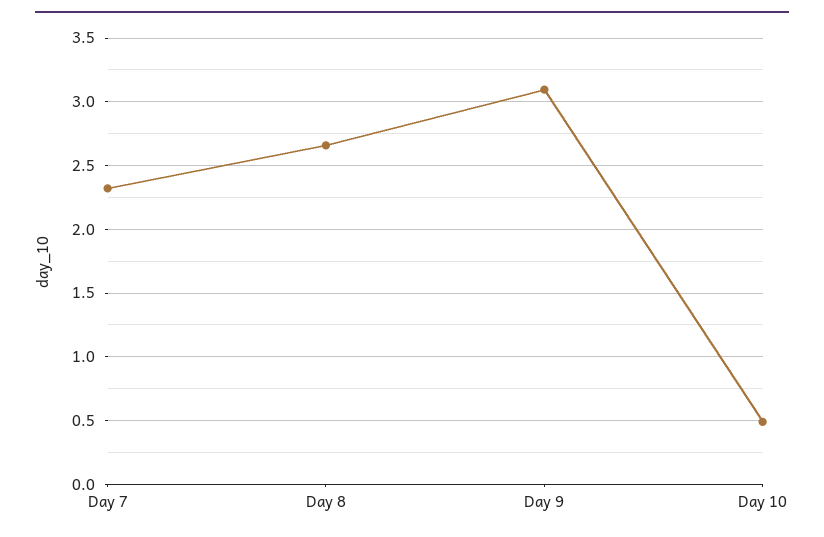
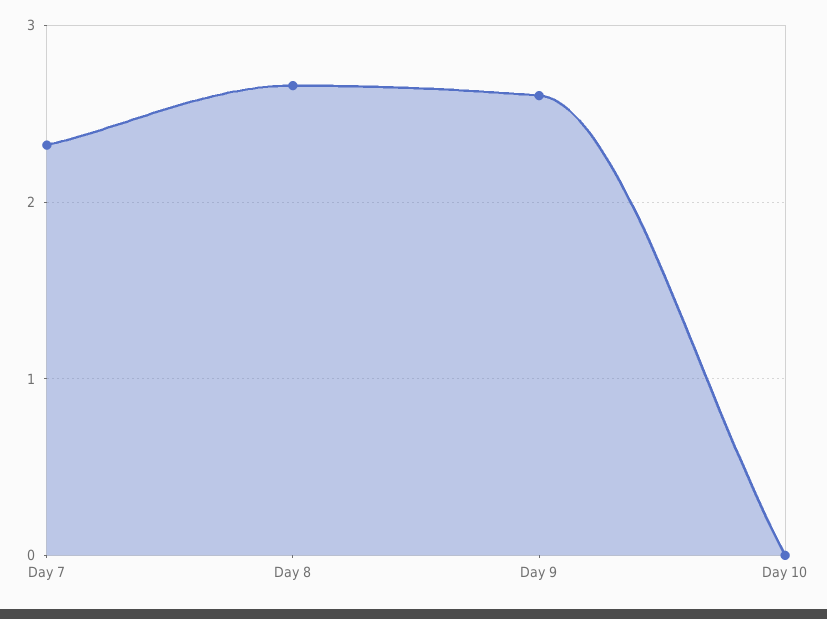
Day 9: 3.1 -> 2.6
Day 10: 0.5 -> 0

